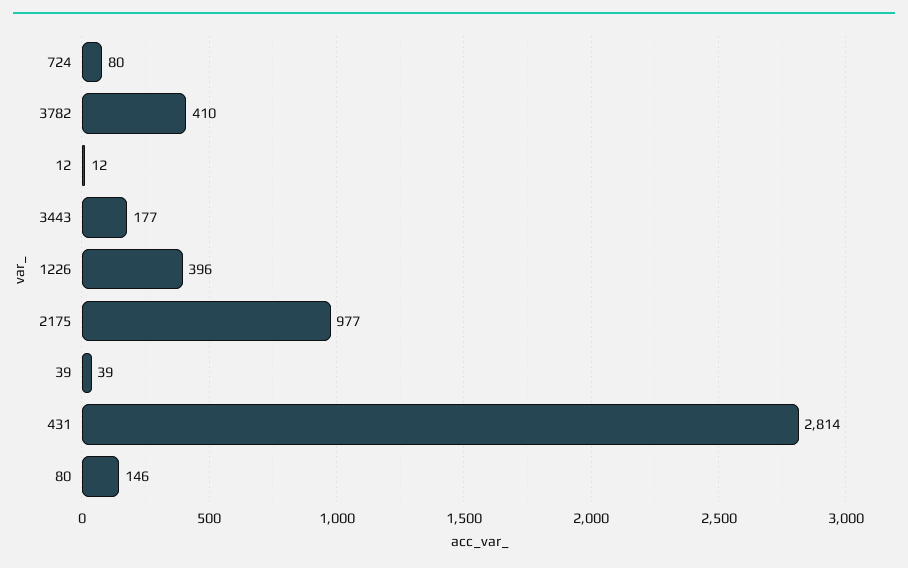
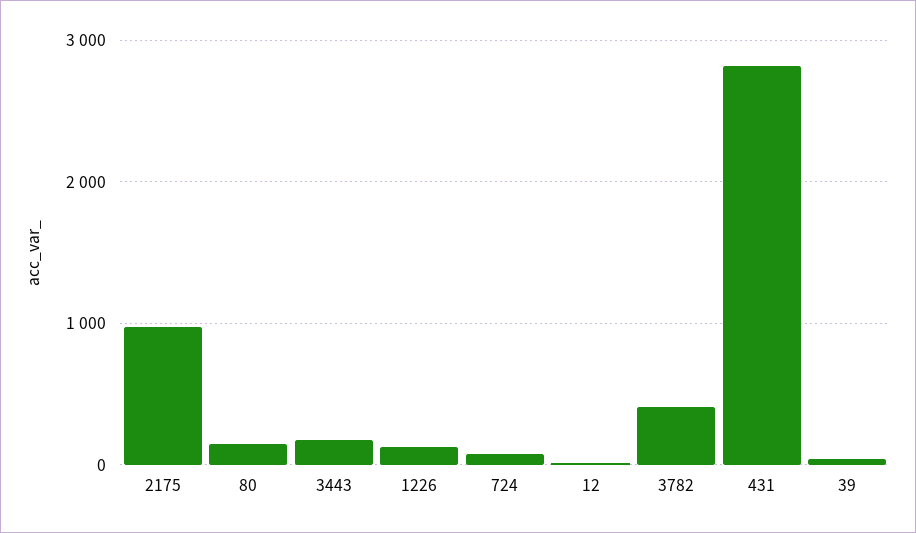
1226: 396 -> 100

